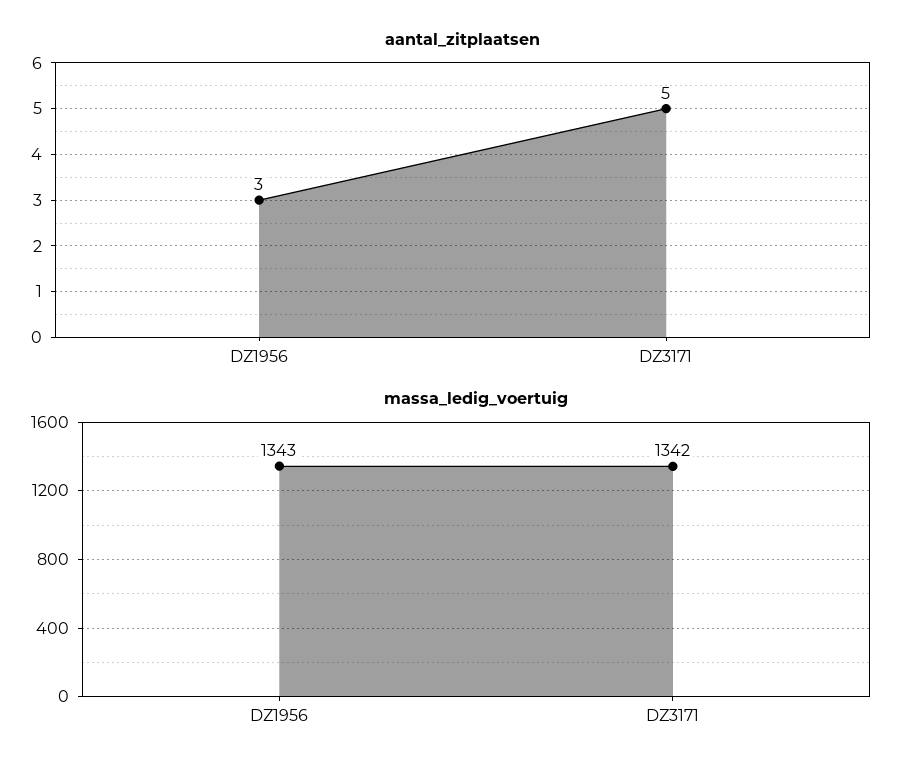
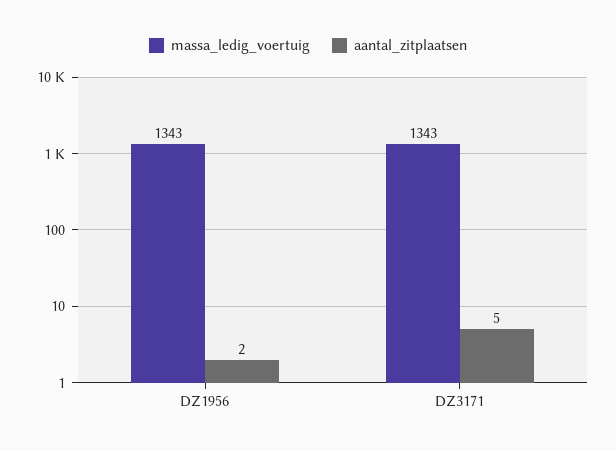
aantal_zitplaatsen, DZ1956: 3 -> 2
massa_ledig_voertuig, DZ3171: 1342 -> 1343

